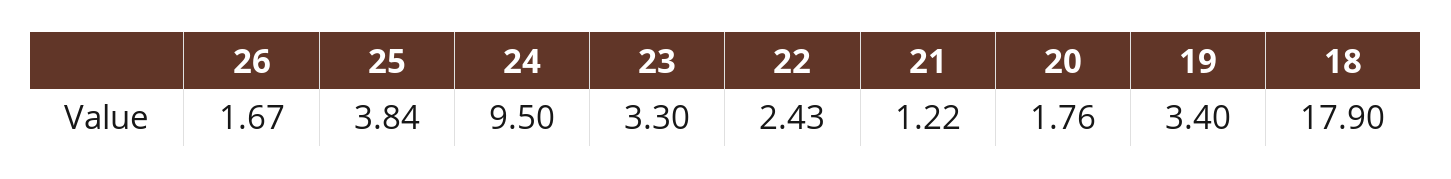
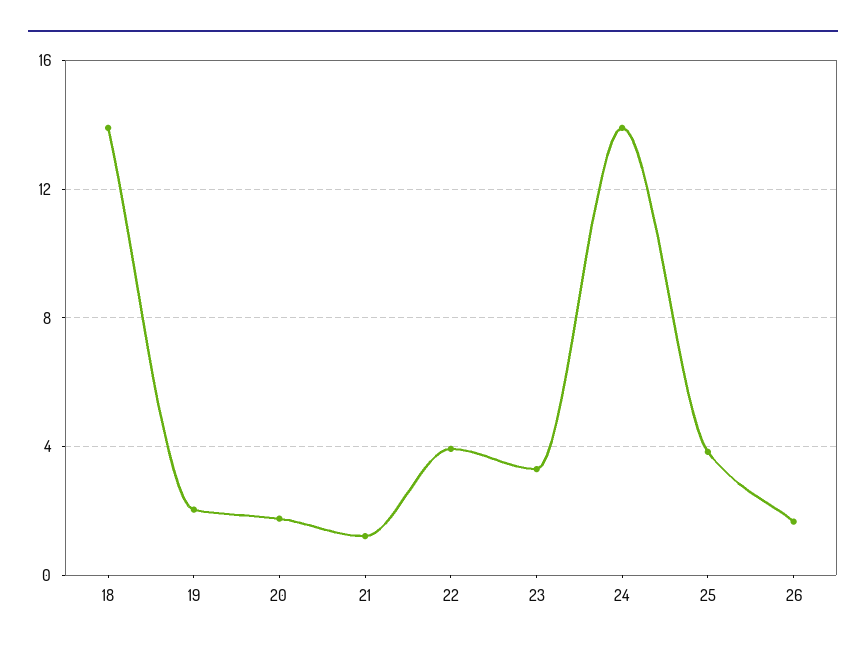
24: 9.5 -> 14
22: 2.43 -> 4
19: 3.4 -> 2
18: 17.9 -> 14

